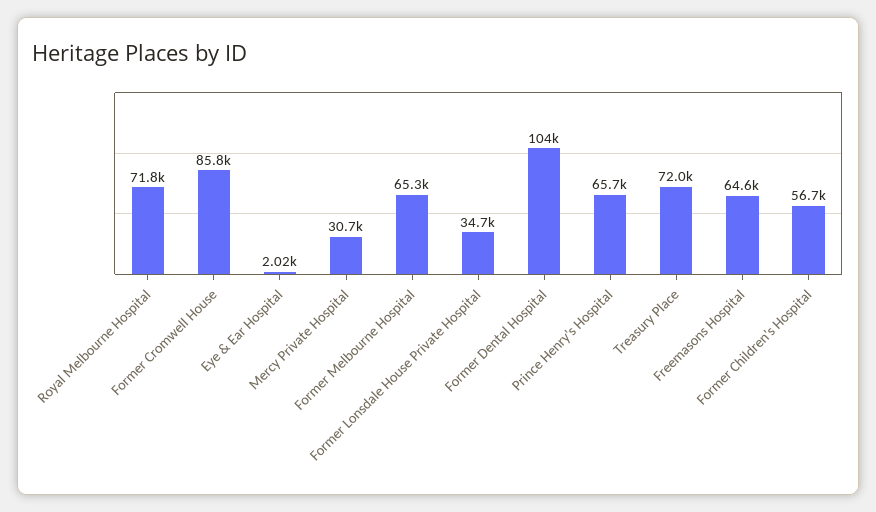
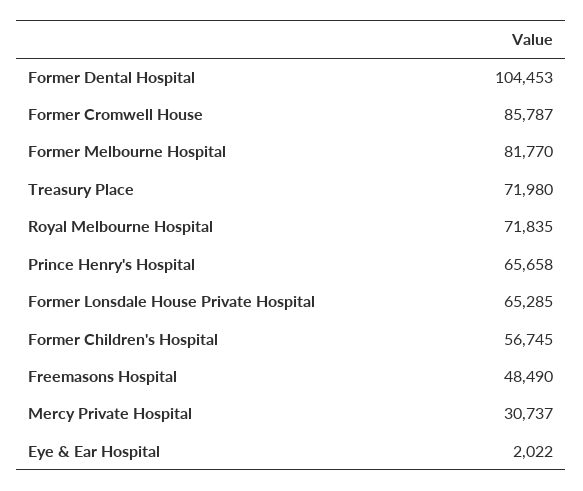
Former Melbourne Hospital: 65300 -> 81770
Former Lonsdale House Private Hospital: 34700 -> 65285
Freemasons Hospital: 64600 -> 48490

